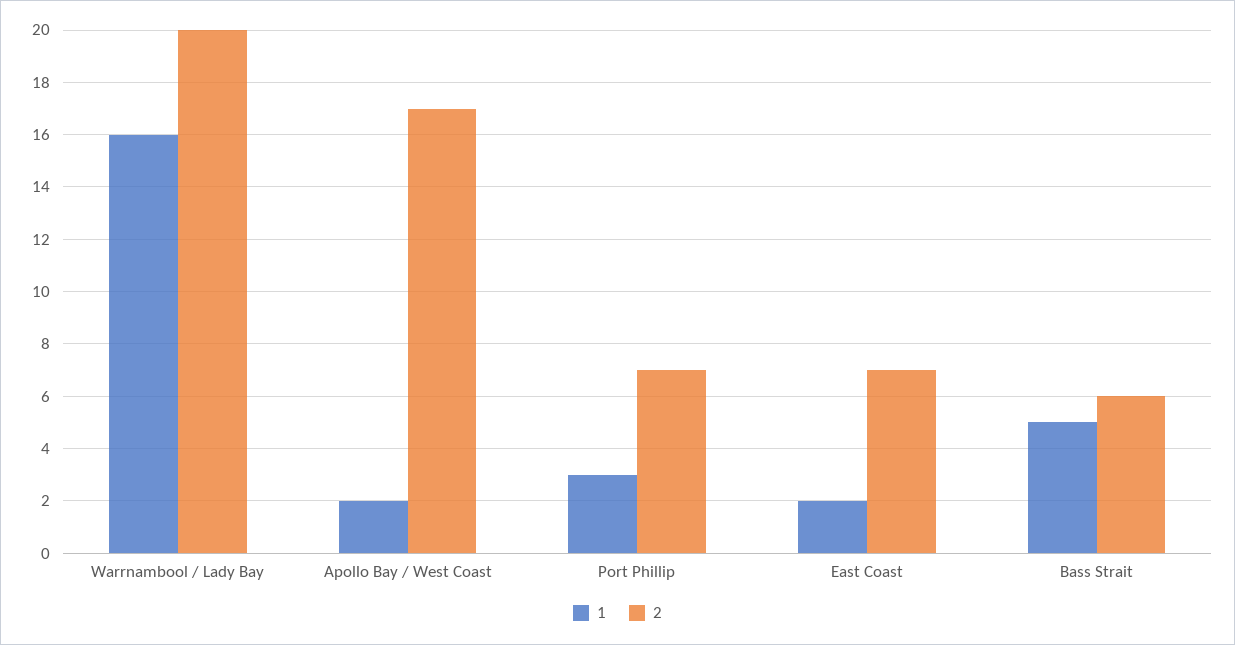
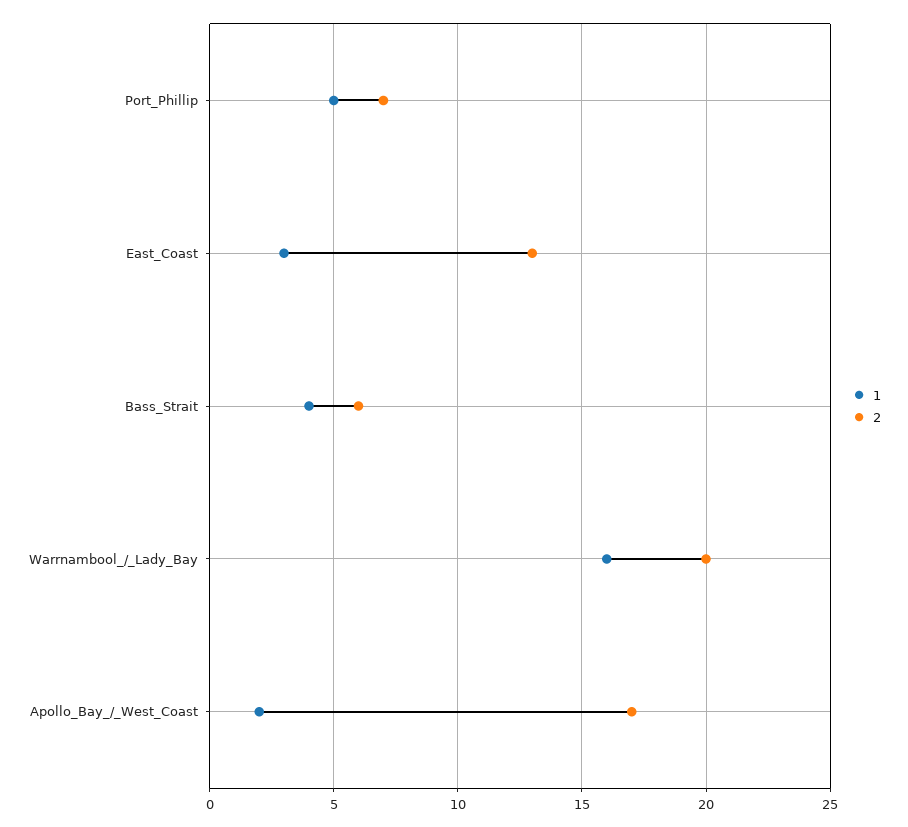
1, Port Phillip: 3 -> 5
1, East Coast: 2 -> 3
2, East Coast: 7 -> 13
1, Bass Strait: 5 -> 4

